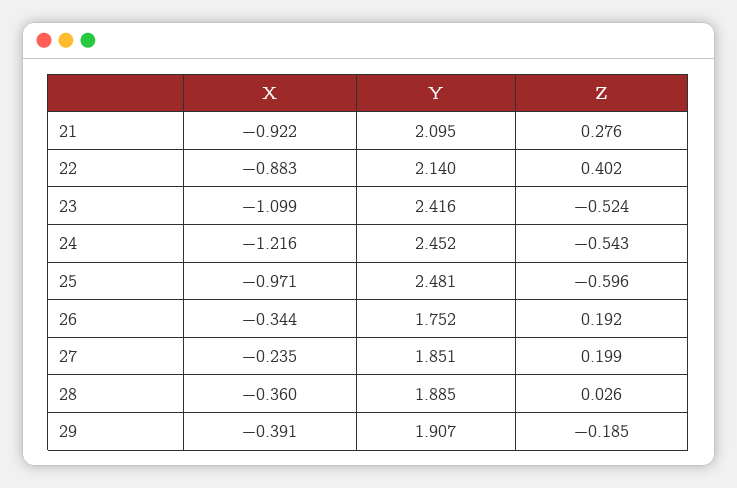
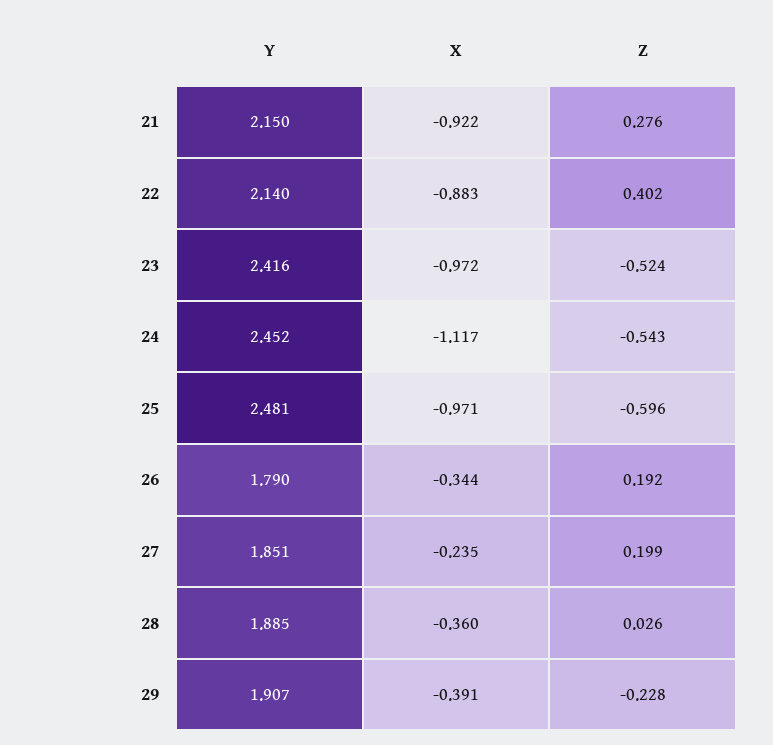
Y, 21: 2.095 -> 2.15
X, 23: -1.099 -> -0.972
X, 24: -1.216 -> -1.117
Y, 26: 1.752 -> 1.79
Z, 29: -0.185 -> -0.228

